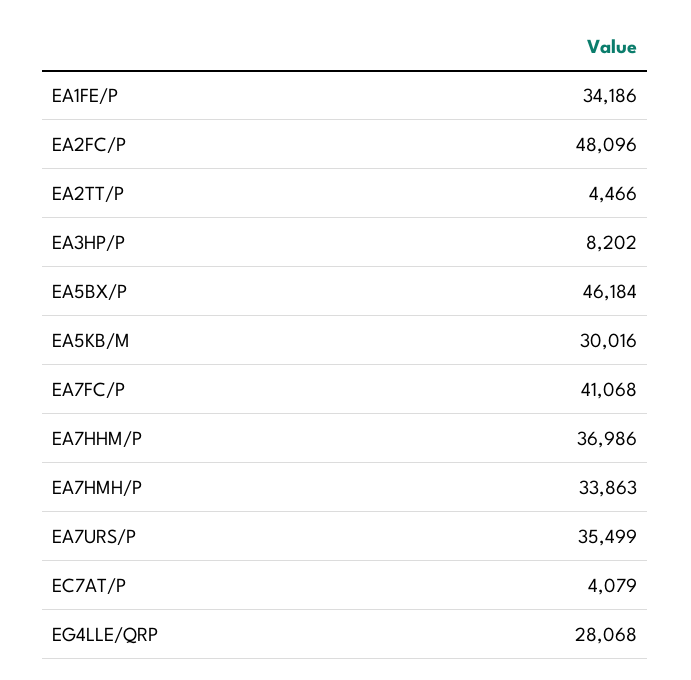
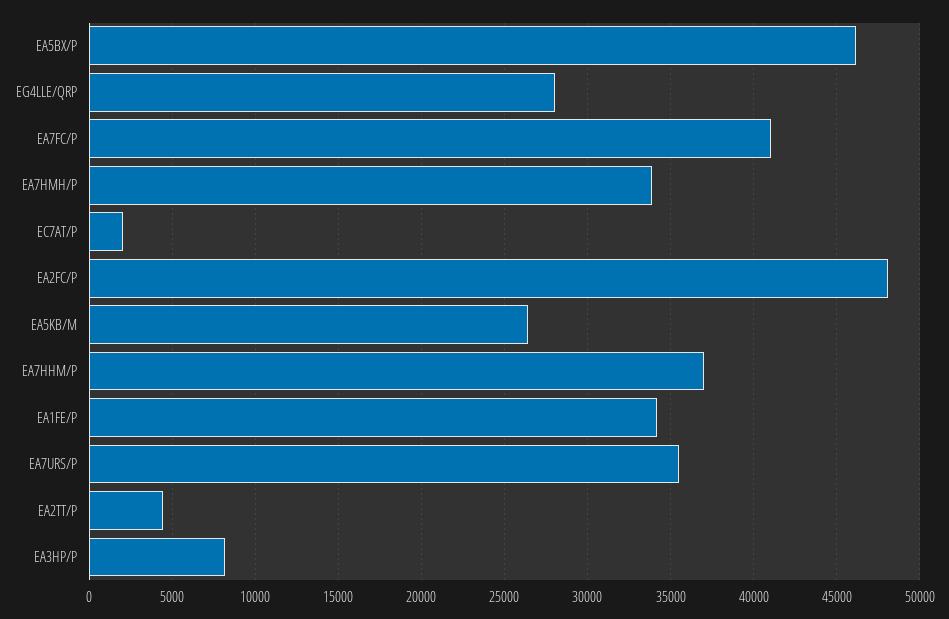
EA5KB/M: 30016 -> 26500
EC7AT/P: 4079 -> 2000

